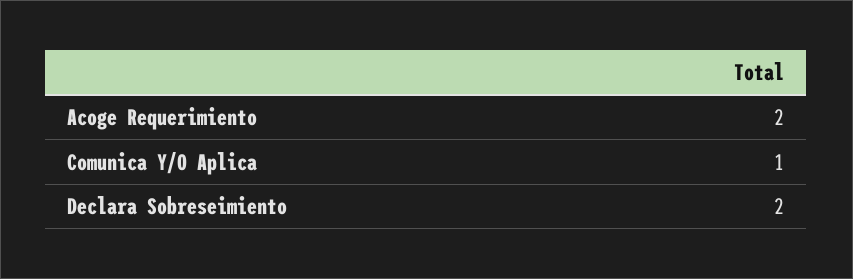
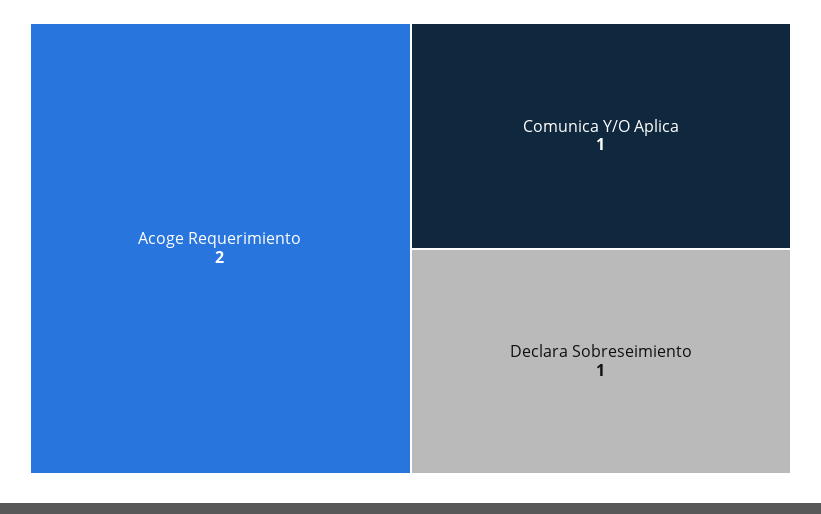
Declara Sobreseimiento: 2 -> 1

